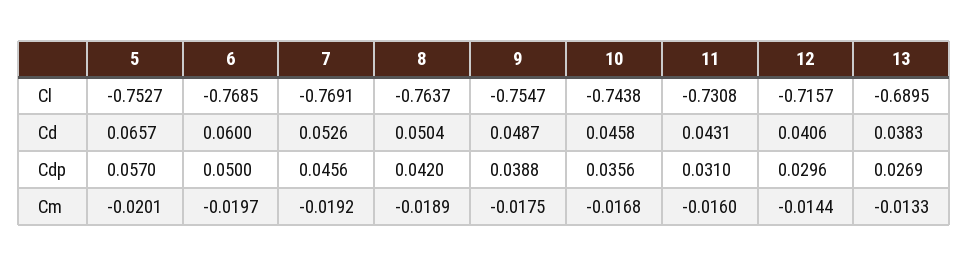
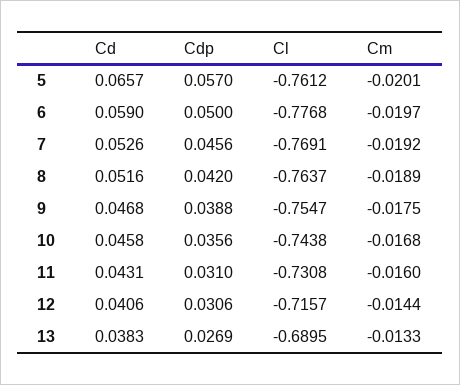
5, Cl: -0.7527 -> -0.7612
6, Cl: -0.7685 -> -0.7768
6, Cd: 0.06 -> 0.059
8, Cd: 0.0504 -> 0.0516
9, Cd: 0.0487 -> 0.0468
12, Cdp: 0.0296 -> 0.0306

